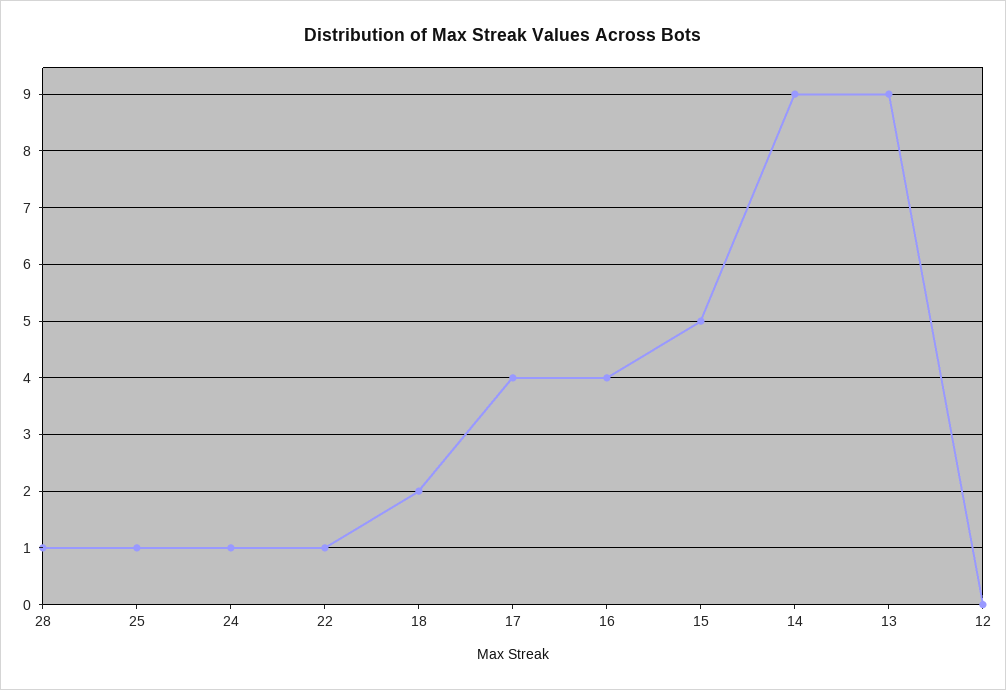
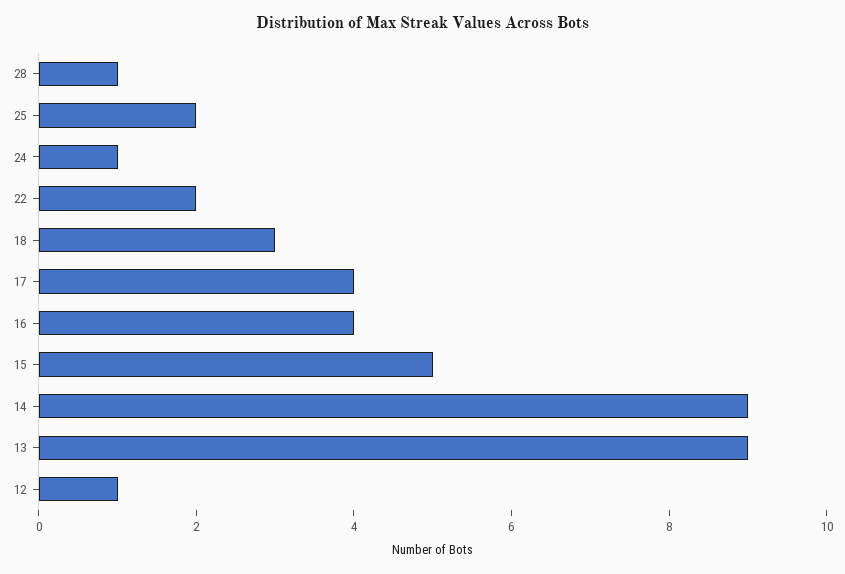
25: 1 -> 2
22: 1 -> 2
18: 2 -> 3
12: 0 -> 1

